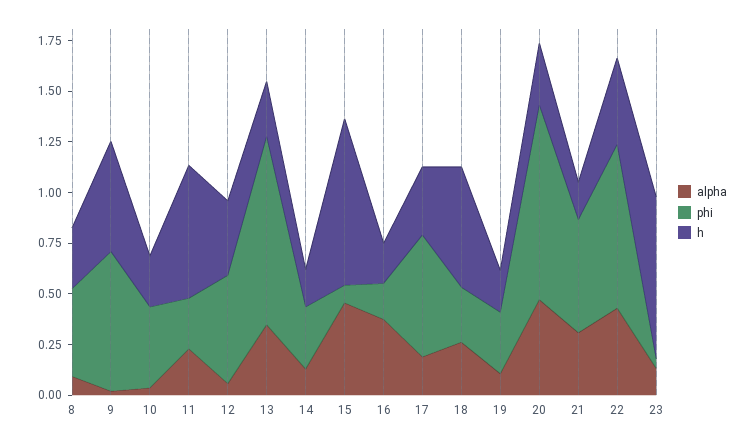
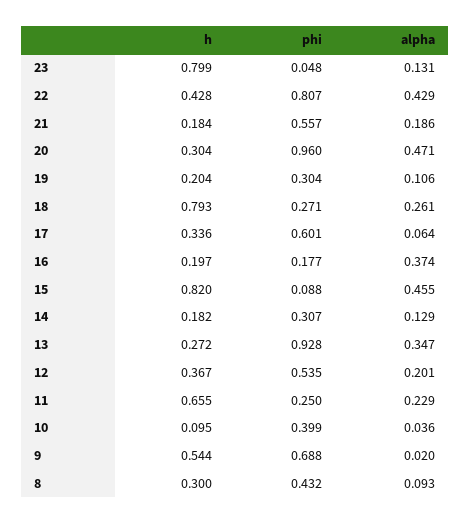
h, 10: 0.25 -> 0.095
alpha, 12: 0.05 -> 0.201
alpha, 17: 0.2 -> 0.064
h, 18: 0.6 -> 0.793
alpha, 21: 0.3 -> 0.186

